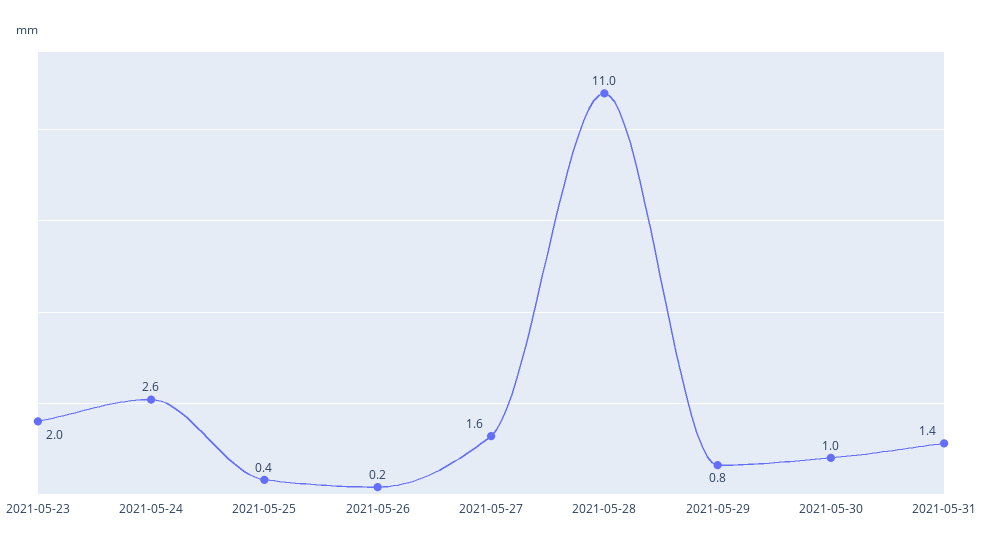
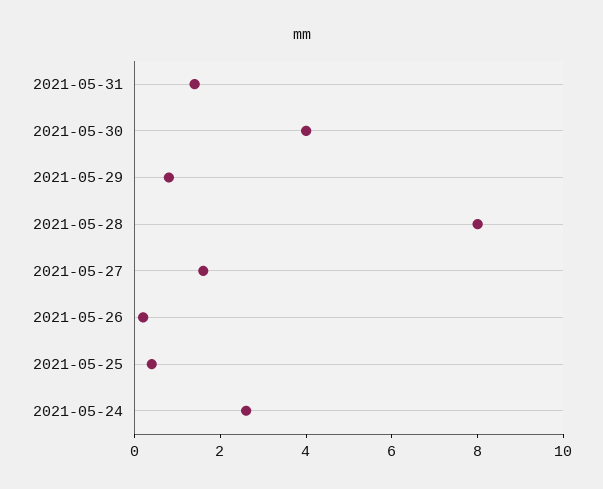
2021-05-23: 2 -> none
2021-05-28: 11 -> 8
2021-05-30: 1 -> 4

